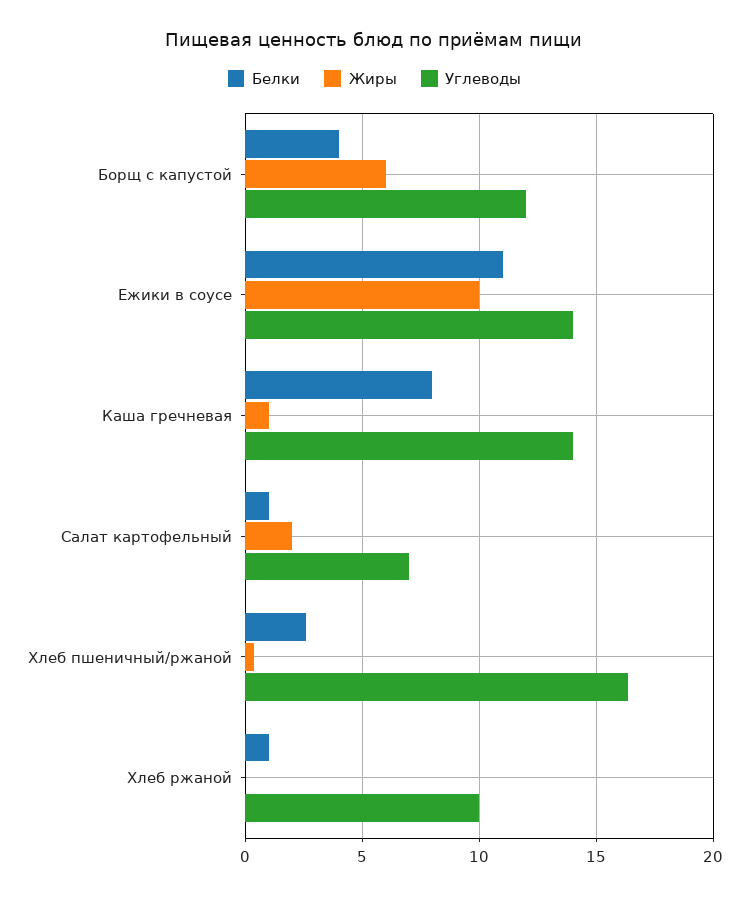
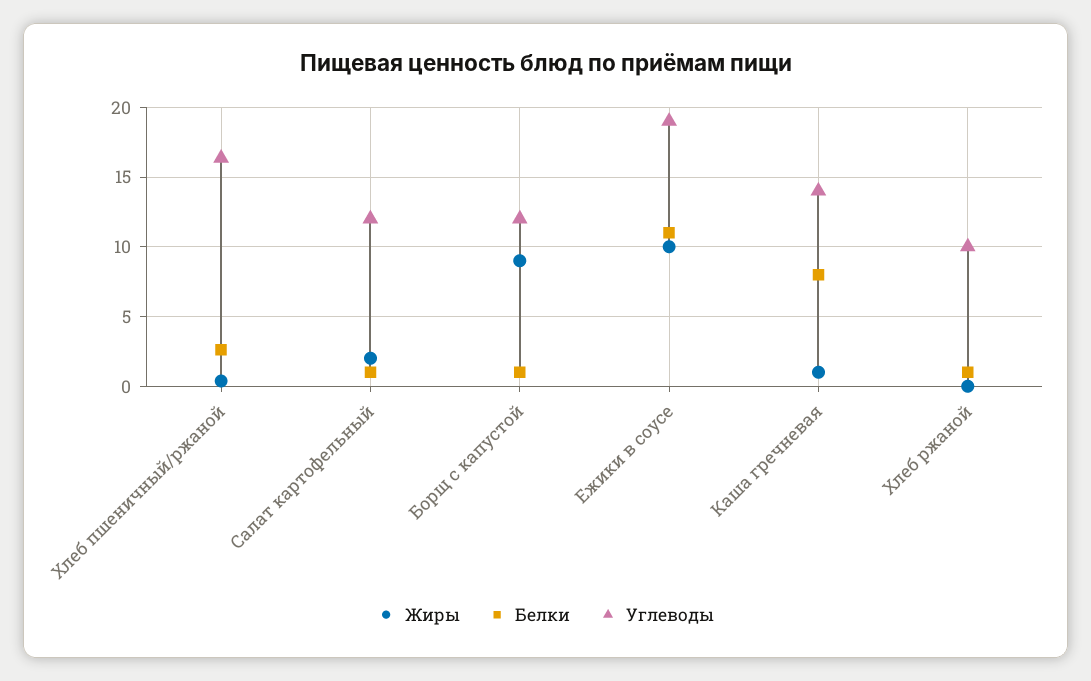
Белки, Борщ с капустой: 4 -> 1
Жиры, Борщ с капустой: 6 -> 9
Углеводы, Ежики в соусе: 14 -> 19
Углеводы, Салат картофельный: 7 -> 12

